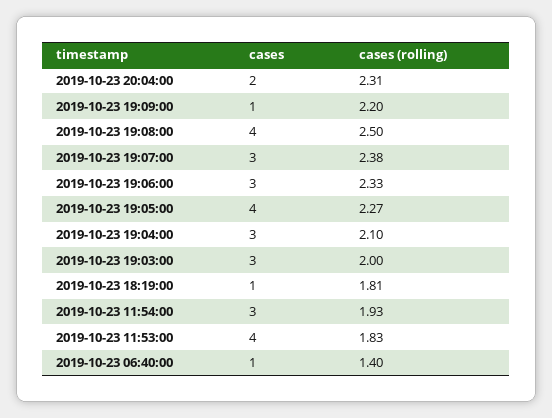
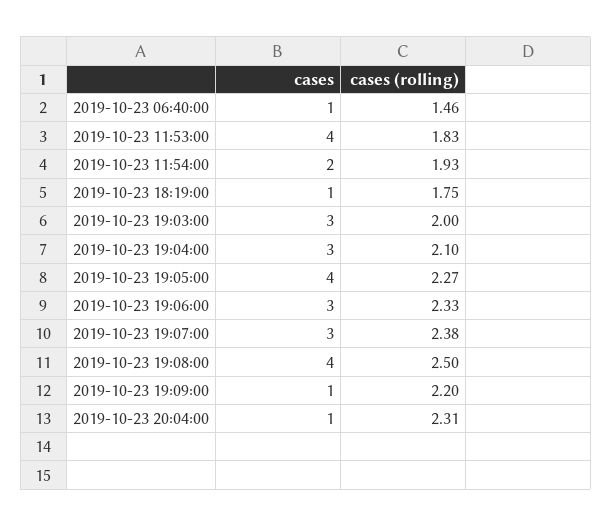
cases, 2019-10-23 20:04:00: 2 -> 1
cases (rolling), 2019-10-23 18:19:00: 1.81 -> 1.75
cases, 2019-10-23 11:54:00: 3 -> 2
cases (rolling), 2019-10-23 06:40:00: 1.4 -> 1.46

